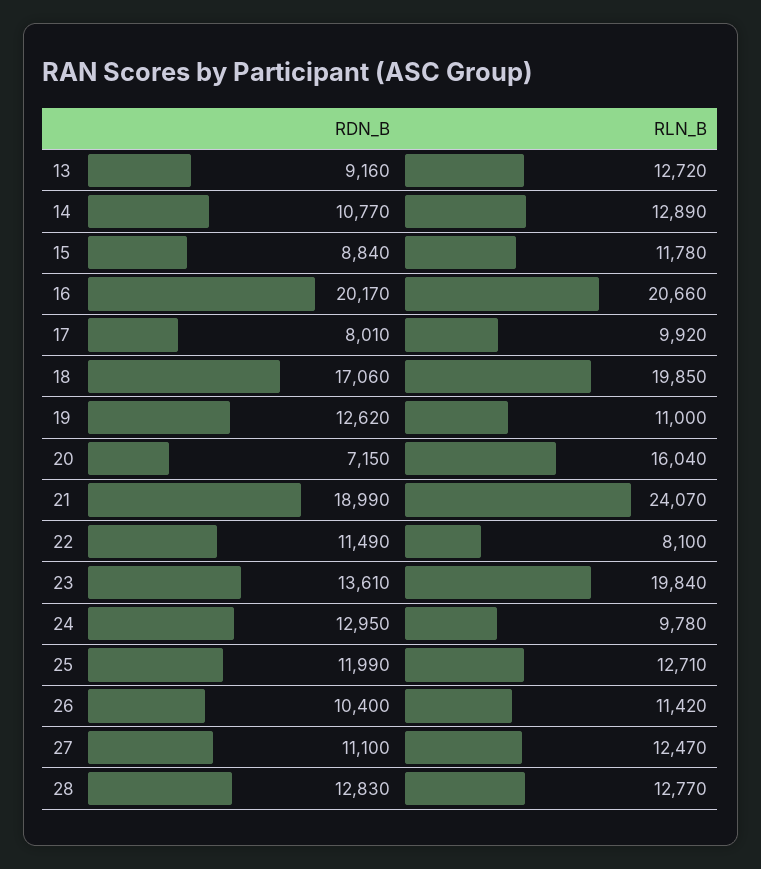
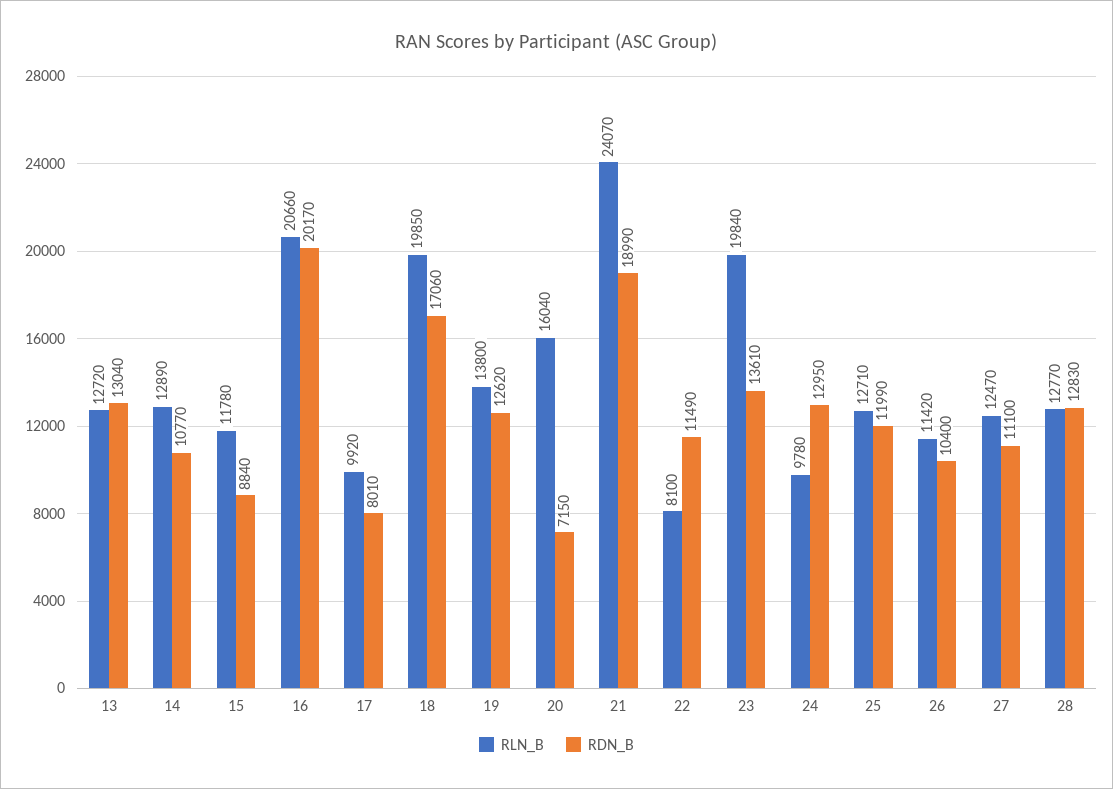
RDN_B, 13: 9160 -> 13040
RLN_B, 19: 11000 -> 13800

